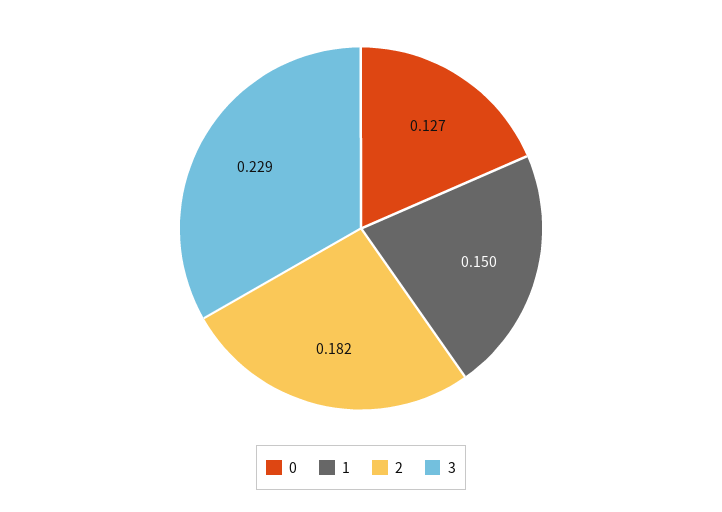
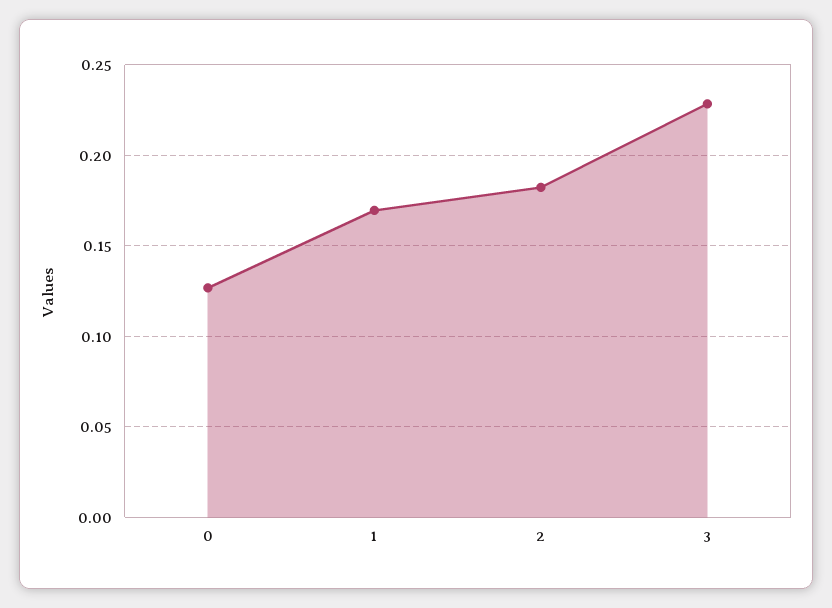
1: 0.15 -> 0.17

